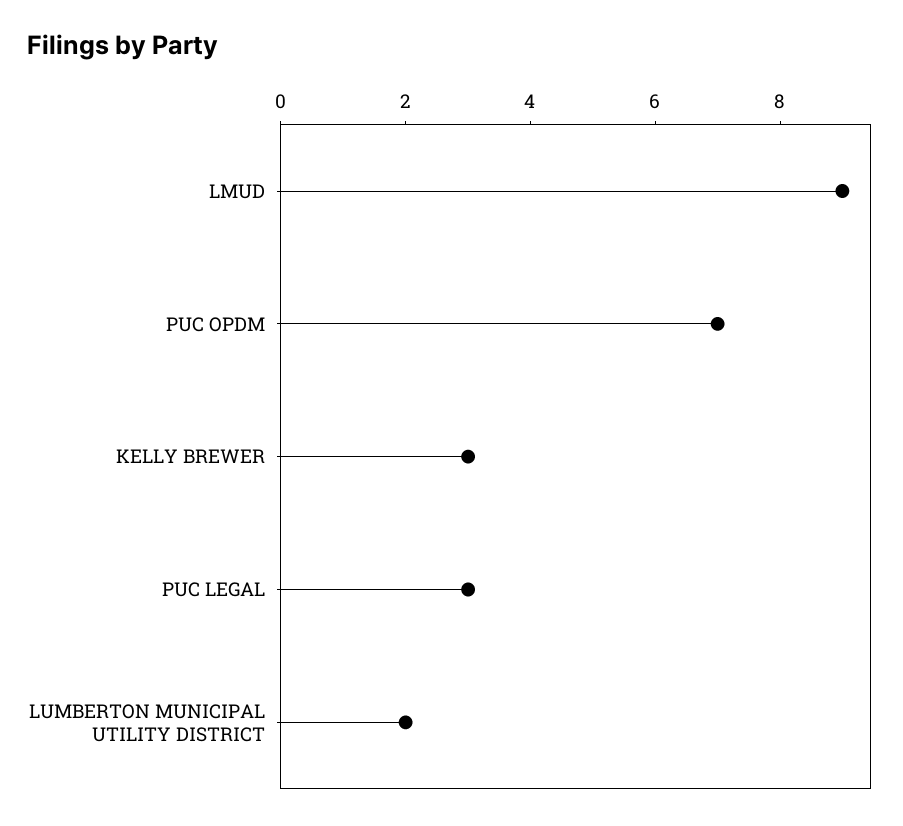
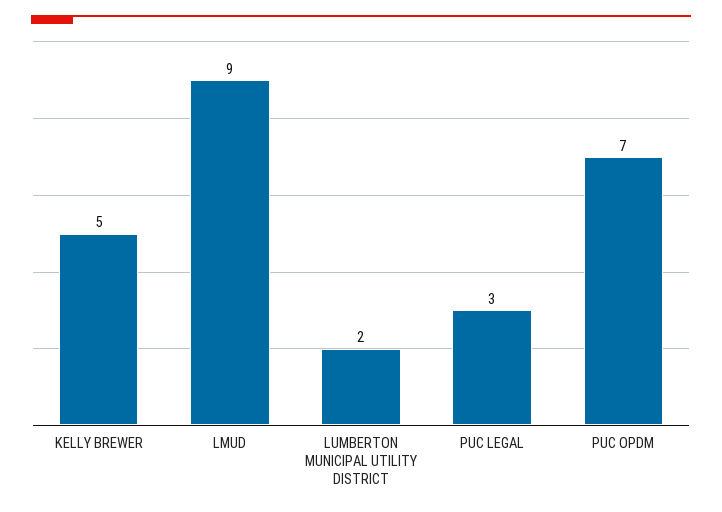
KELLY BREWER: 3 -> 5

